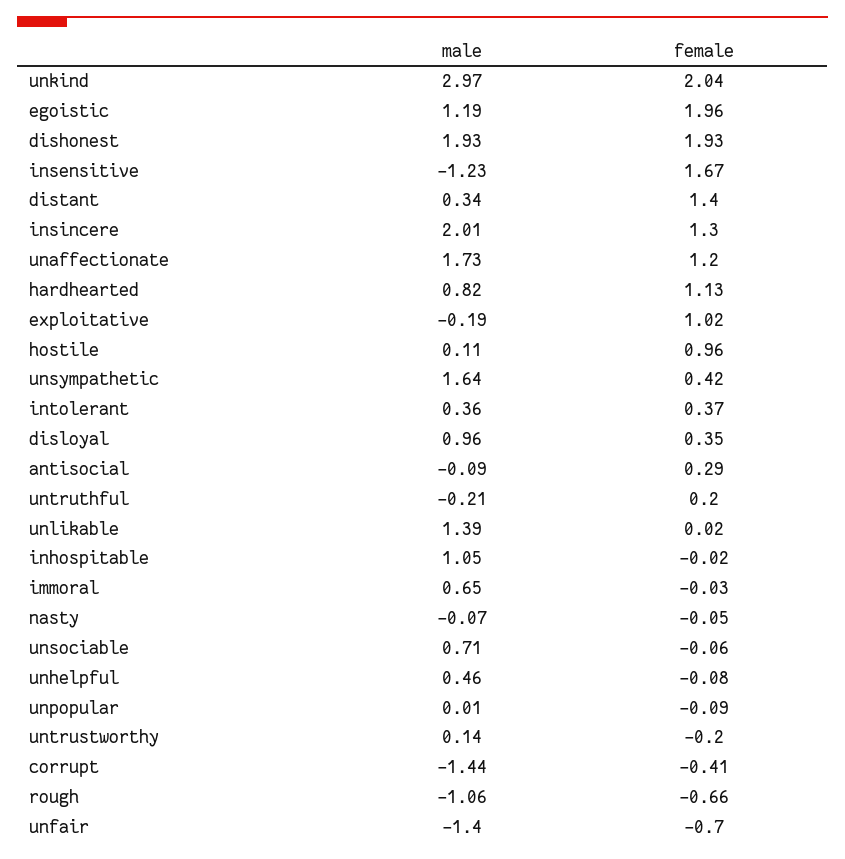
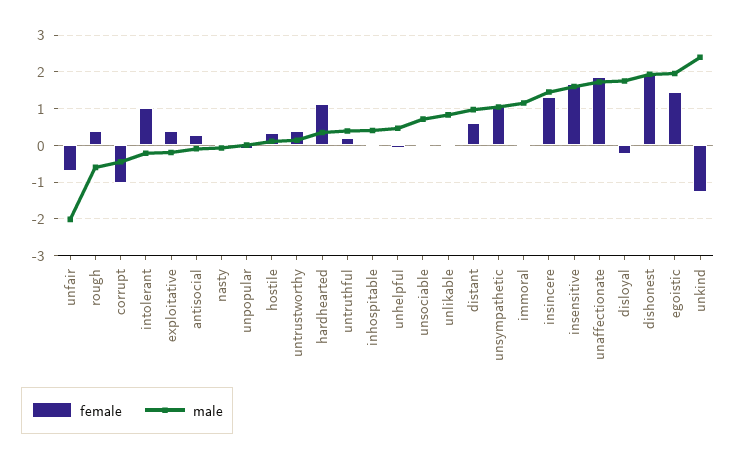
male, unkind: 2.97 -> 2.4
female, unkind: 2.04 -> -1.2
male, egoistic: 1.19 -> 2
female, egoistic: 1.96 -> 1.4
male, insensitive: -1.23 -> 1.6
male, distant: 0.34 -> 1
female, distant: 1.4 -> 0.6
male, insincere: 2.01 -> 1.4
female, unaffectionate: 1.2 -> 1.8
male, hardhearted: 0.82 -> 0.4
female, exploitative: 1.02 -> 0.4
female, hostile: 0.96 -> 0.4
male, unsympathetic: 1.64 -> 1
female, unsympathetic: 0.42 -> 1
male, intolerant: 0.36 -> -0.2
female, intolerant: 0.37 -> 1
male, disloyal: 0.96 -> 1.8
female, disloyal: 0.35 -> -0.2
male, untruthful: -0.21 -> 0.4
male, unlikable: 1.39 -> 0.8
male, inhospitable: 1.05 -> 0.4
male, immoral: 0.65 -> 1.2
female, untrustworthy: -0.2 -> 0.4
male, corrupt: -1.44 -> -0.4
female, corrupt: -0.41 -> -1
male, rough: -1.06 -> -0.6
female, rough: -0.66 -> 0.4
male, unfair: -1.4 -> -2

